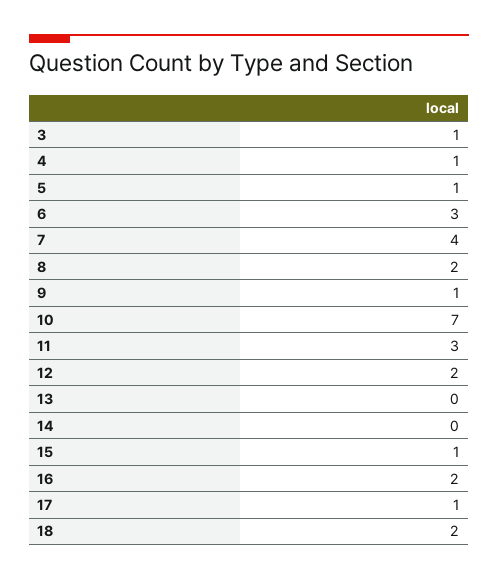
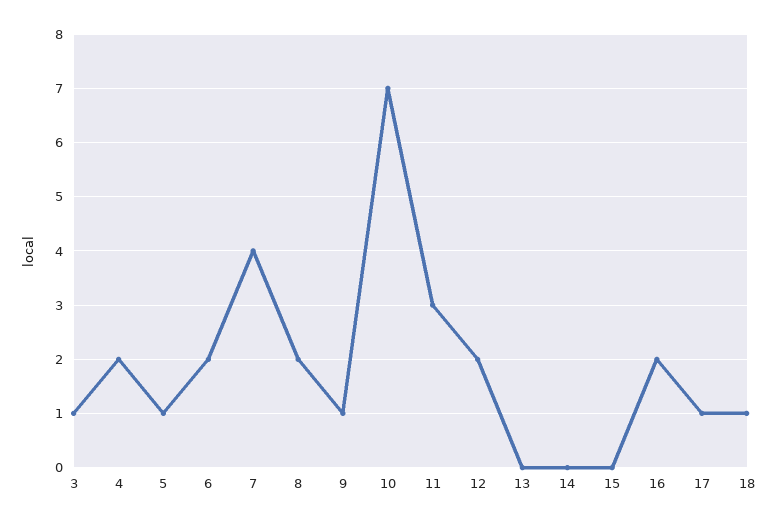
4: 1 -> 2
6: 3 -> 2
15: 1 -> 0
18: 2 -> 1

